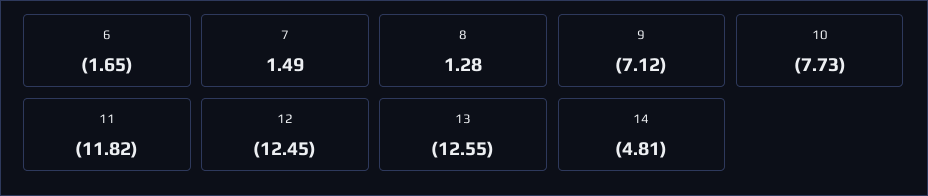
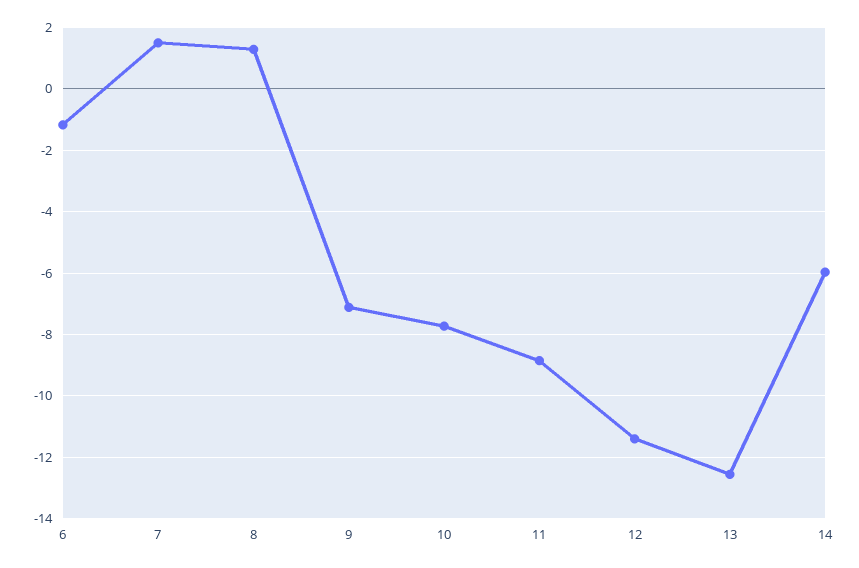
6: -1.65 -> -1.2
11: -11.82 -> -8.8
12: -12.45 -> -11.4
14: -4.81 -> -6

